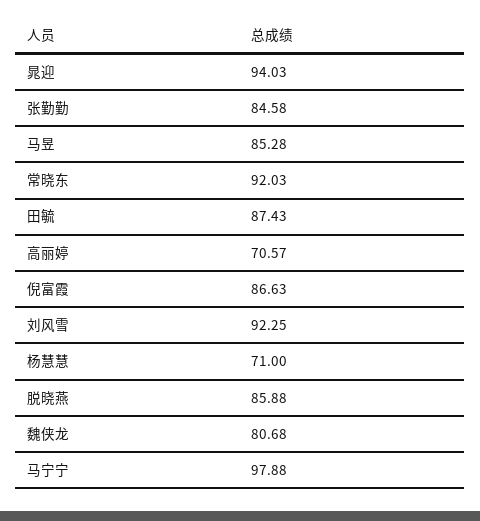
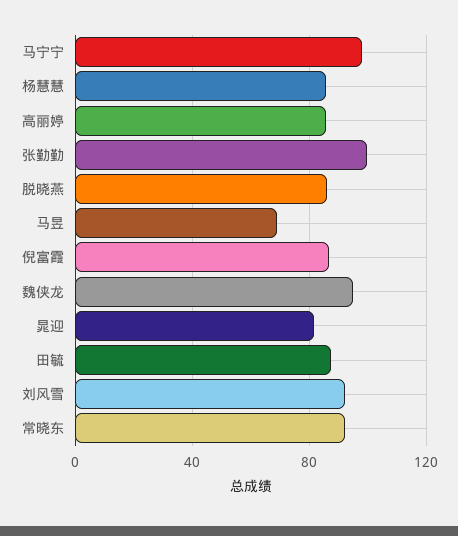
晁迎: 94.03 -> 80
张勤勤: 84.58 -> 100
马昱: 85.28 -> 70
高丽婷: 70.57 -> 85
杨慧慧: 71 -> 85
魏侠龙: 80.68 -> 95

